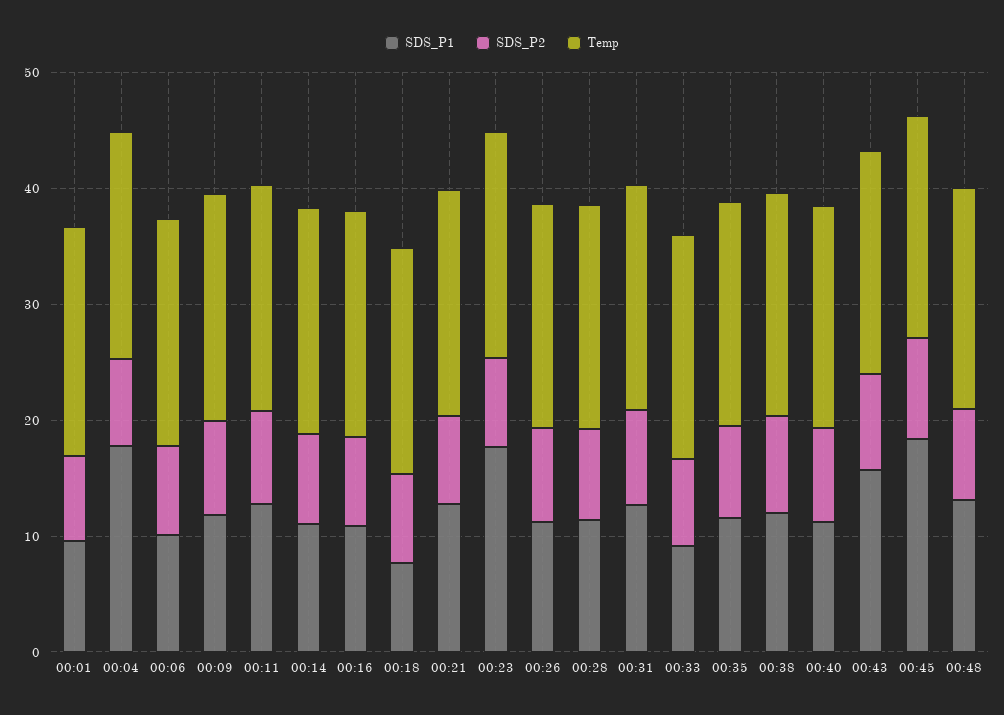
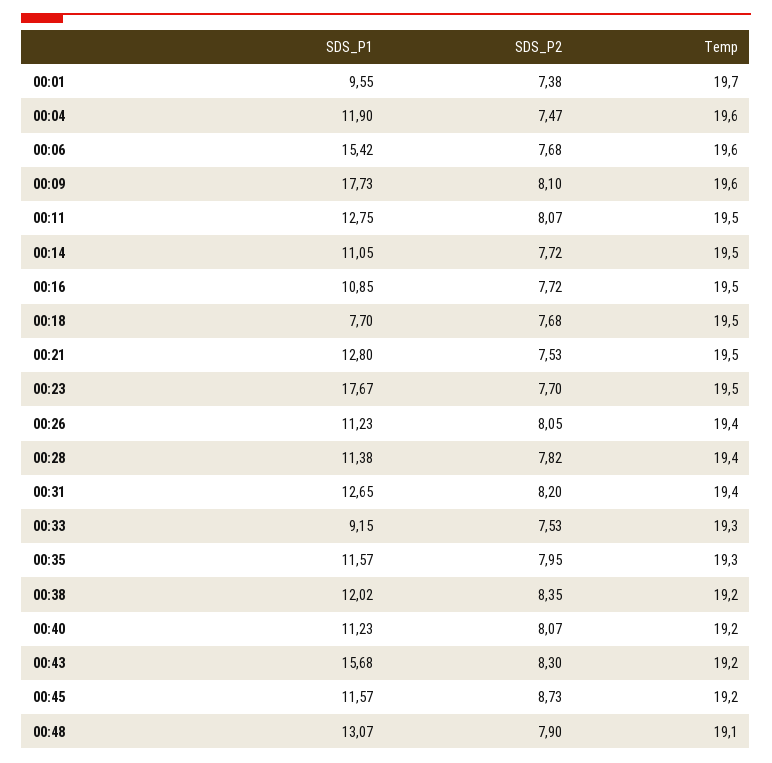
SDS_P1, 00:04: 18 -> 11.9
SDS_P1, 00:06: 10 -> 15.42
SDS_P1, 00:09: 12 -> 17.73
SDS_P1, 00:45: 18 -> 11.57

